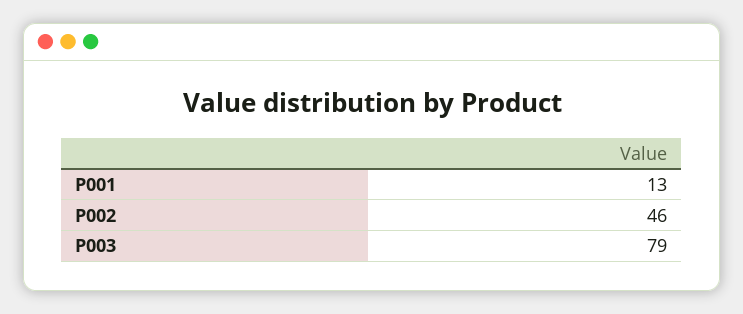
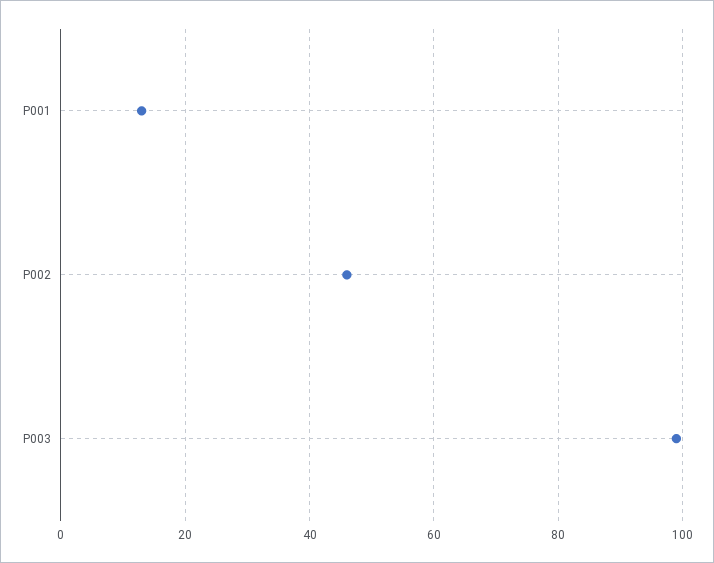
P003: 79 -> 100

